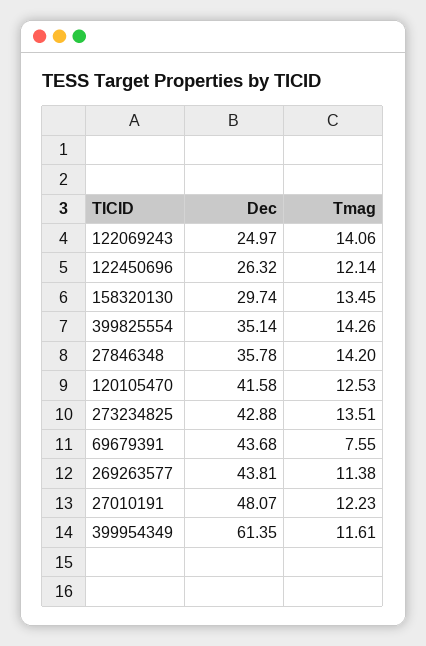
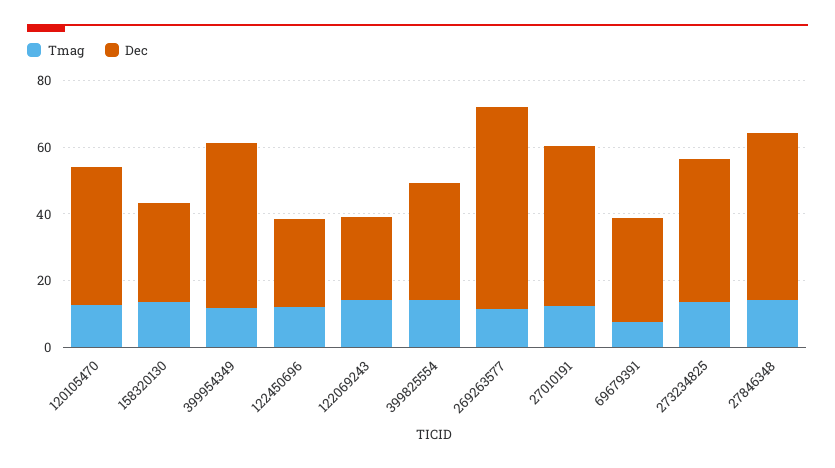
Dec, 27846348: 35.78 -> 50
Dec, 69679391: 43.68 -> 30
Dec, 269263577: 43.81 -> 60
Dec, 399954349: 61.35 -> 50

